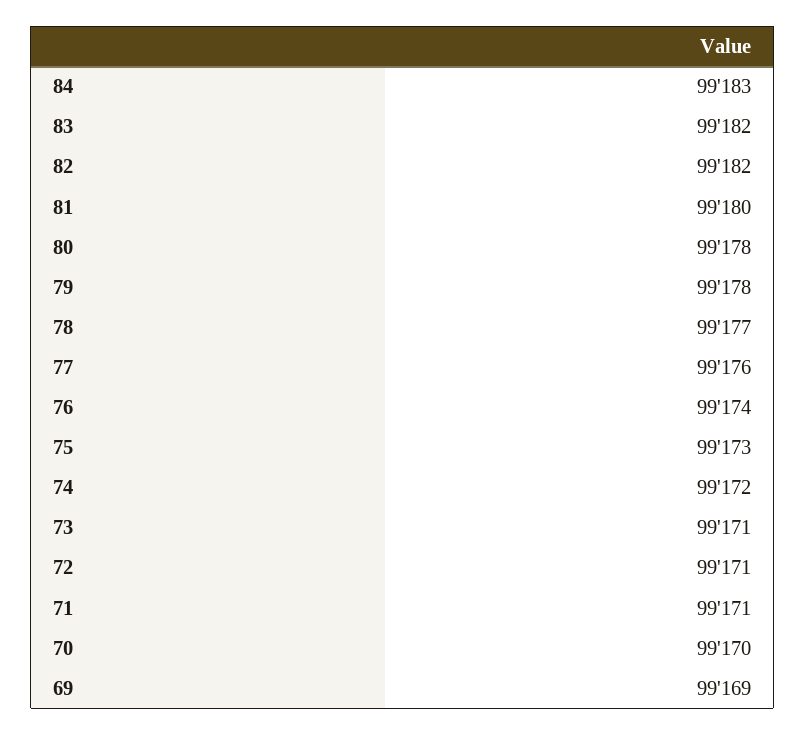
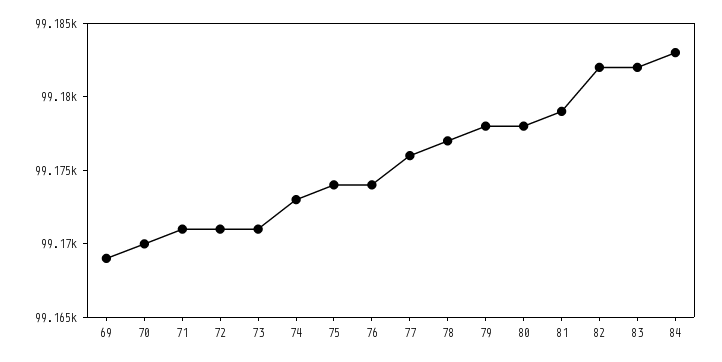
81: 99180 -> 99179
75: 99173 -> 99174
74: 99172 -> 99173

